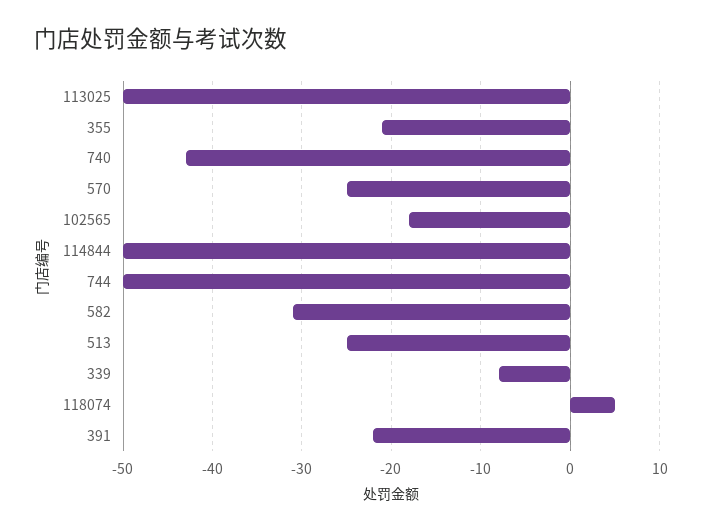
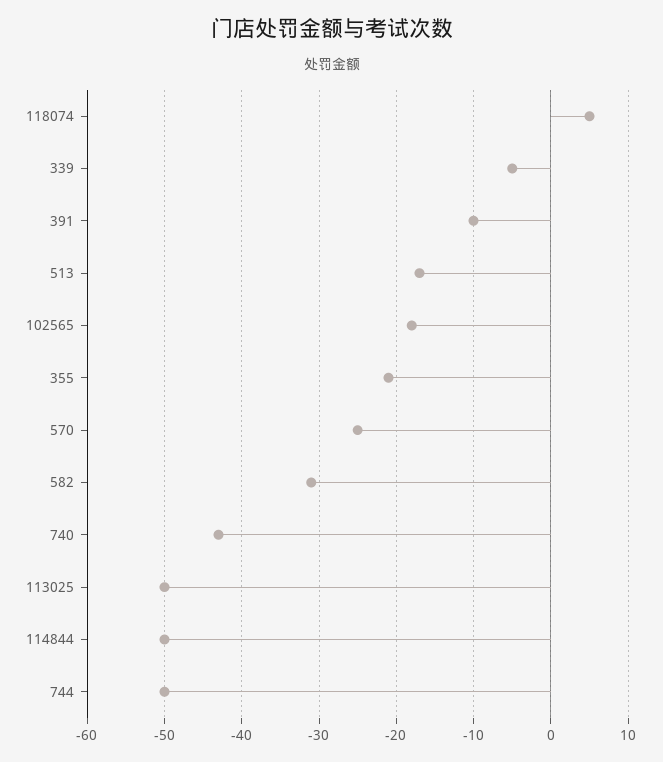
513: -25 -> -17
339: -8 -> -5
391: -22 -> -10

